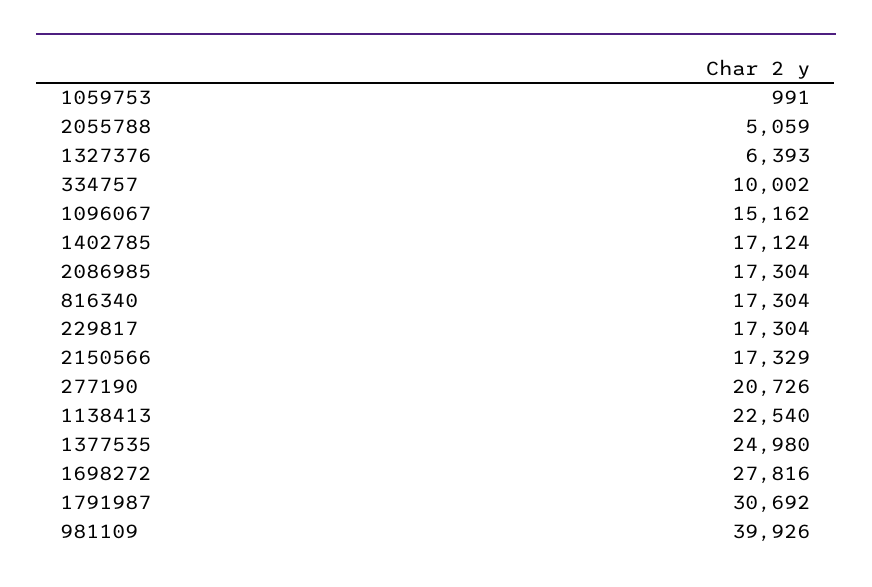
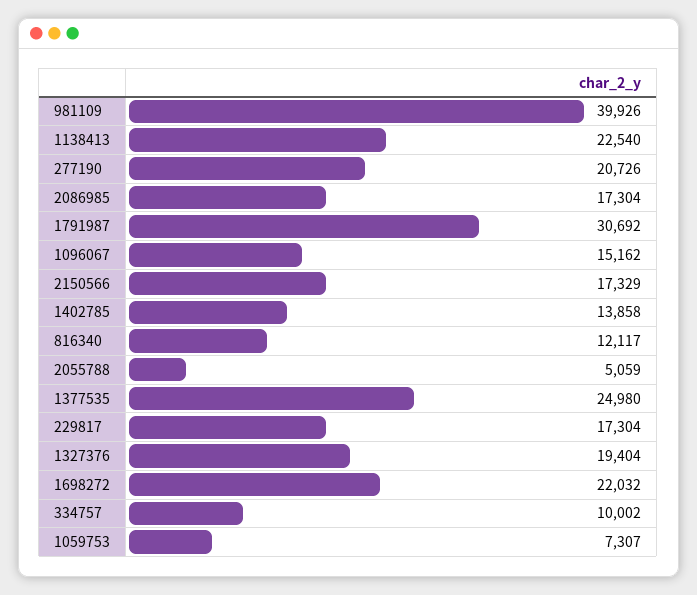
1059753: 991 -> 7307
1327376: 6393 -> 19404
1402785: 17124 -> 13858
816340: 17304 -> 12117
1698272: 27816 -> 22032

